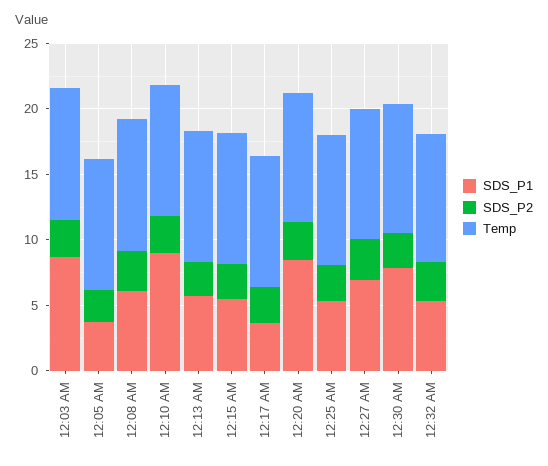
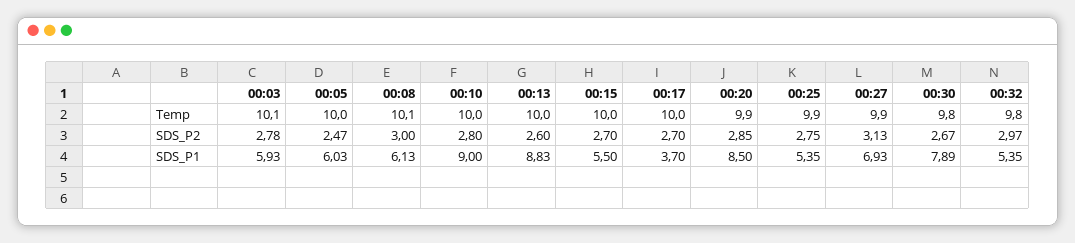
SDS_P1, 12:03 AM: 9 -> 5.93
SDS_P1, 12:05 AM: 4 -> 6.03
SDS_P1, 12:13 AM: 6 -> 8.83

